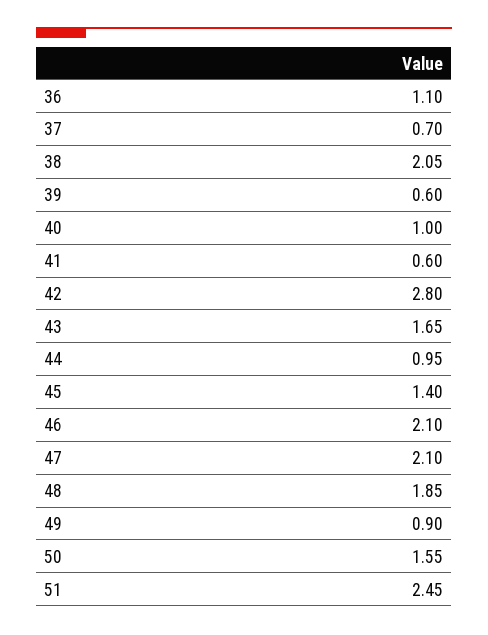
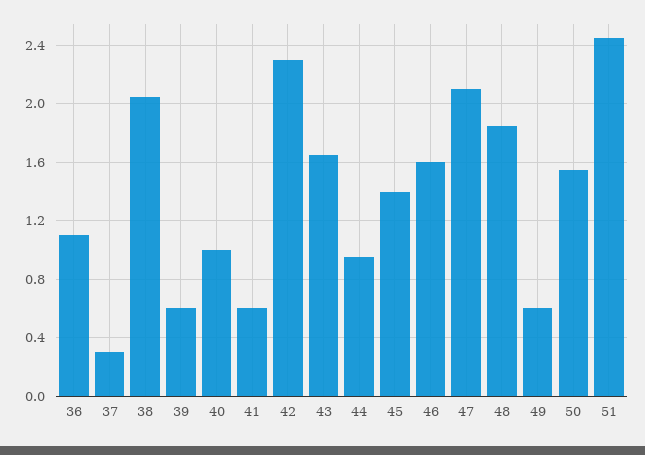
37: 0.7 -> 0.3
42: 2.8 -> 2.3
46: 2.1 -> 1.6
49: 0.9 -> 0.6

